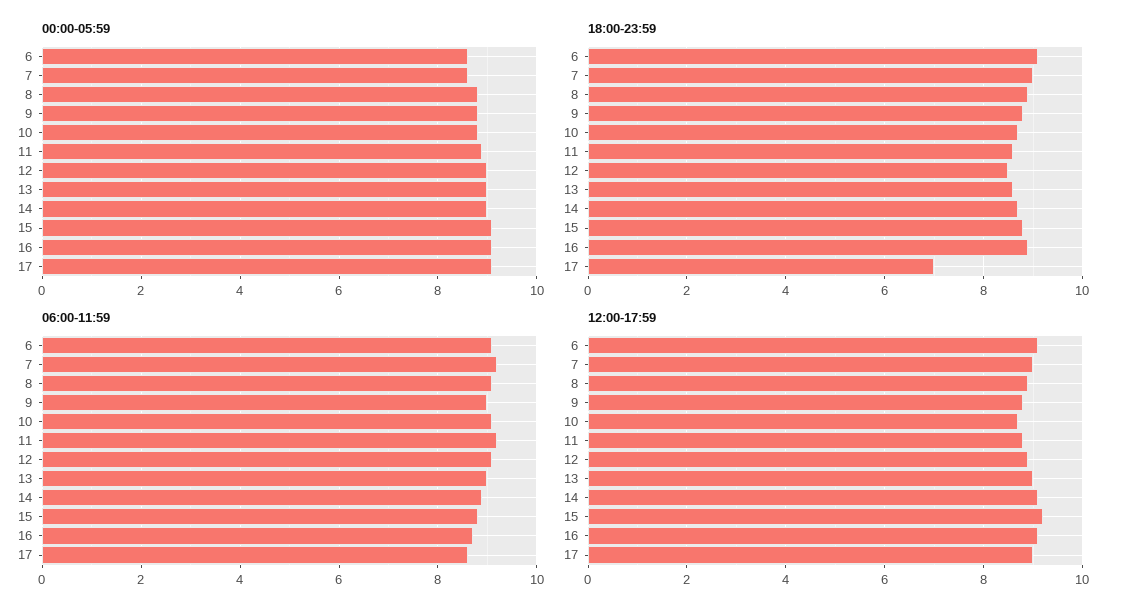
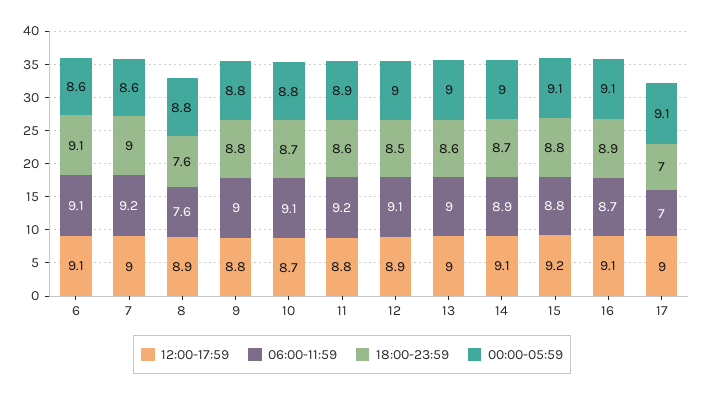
18:00-23:59, 8: 9 -> 7.6
06:00-11:59, 8: 9 -> 7.6
06:00-11:59, 17: 8.5 -> 7

